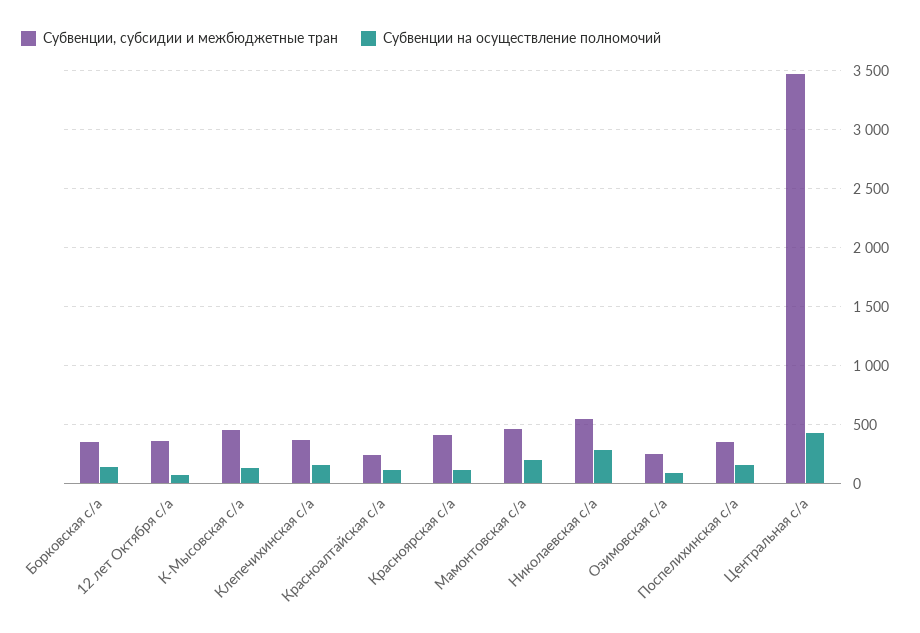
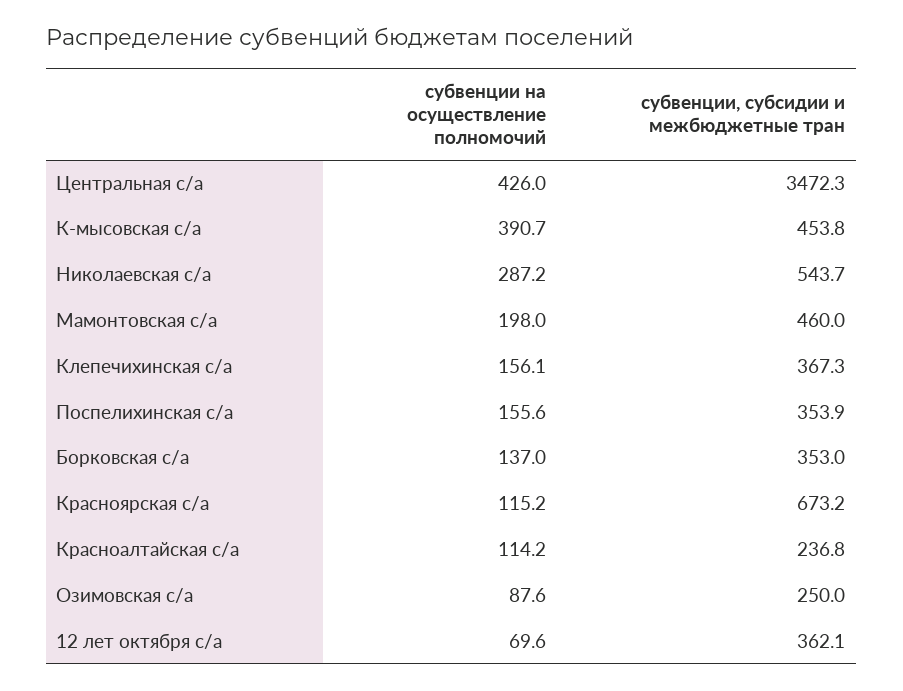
Субвенции на осуществление полномочий, К-Мысовская с/а: 100 -> 390.7
Субвенции, субсидии и межбюджетные тран, Красноярская с/а: 400 -> 673.2

